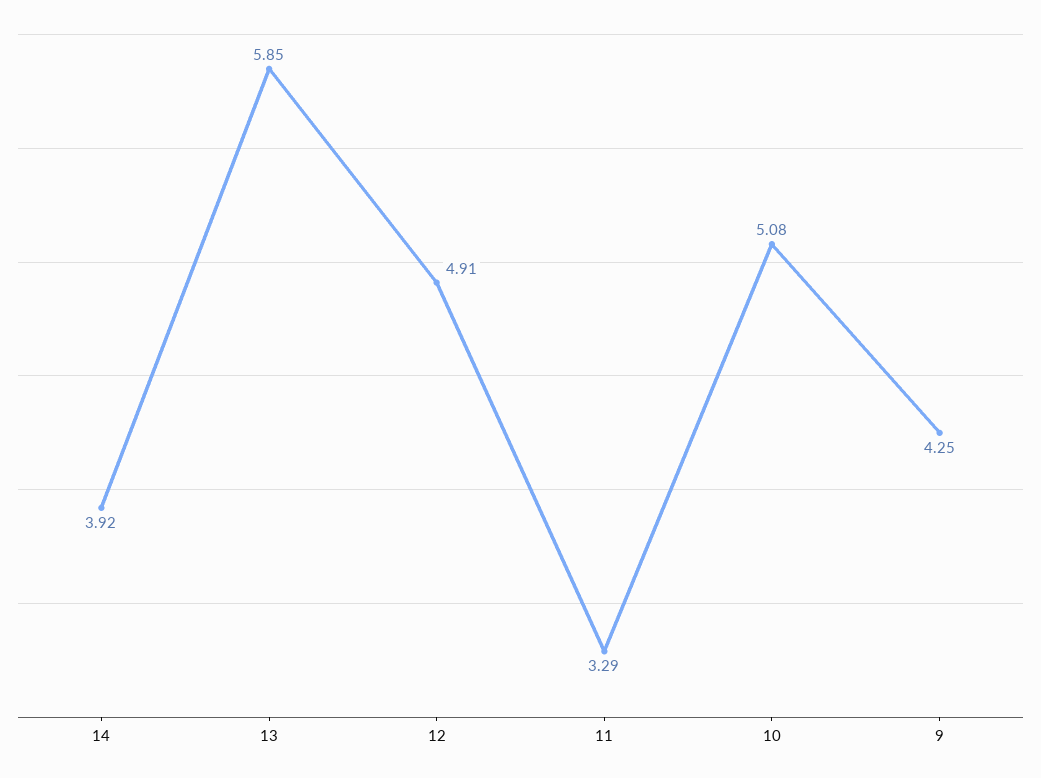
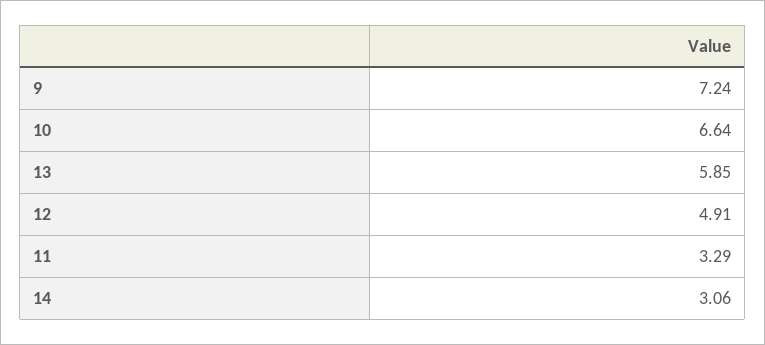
14: 3.92 -> 3.06
10: 5.08 -> 6.64
9: 4.25 -> 7.24

